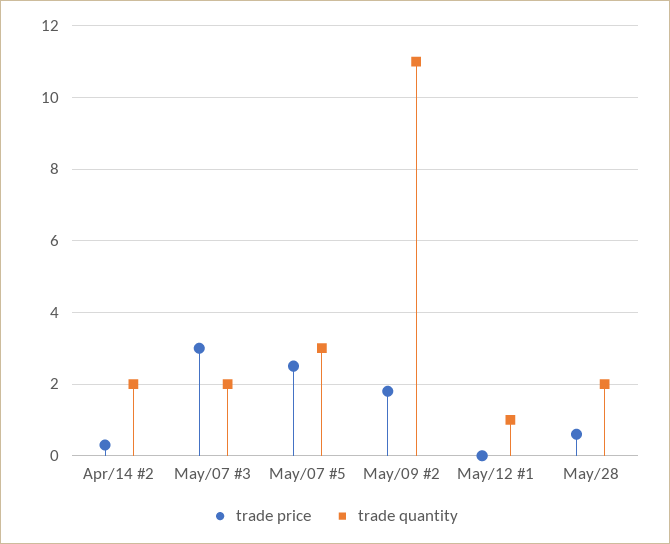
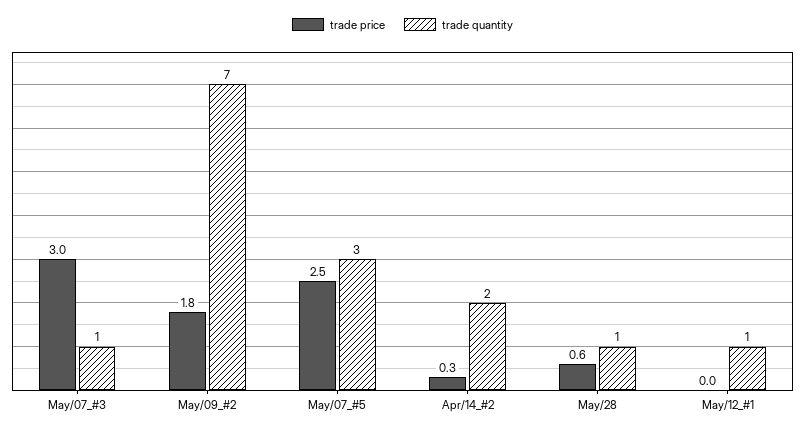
trade quantity, May/07 #3: 2 -> 1
trade quantity, May/09 #2: 11 -> 7
trade quantity, May/28: 2 -> 1

